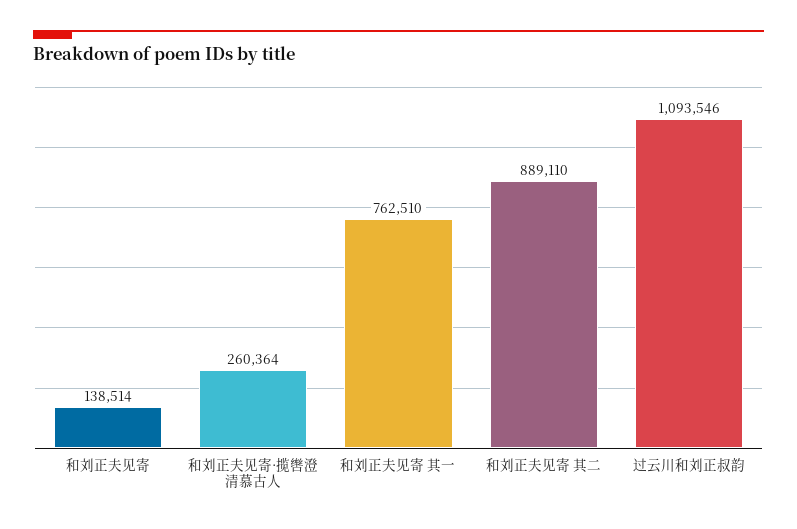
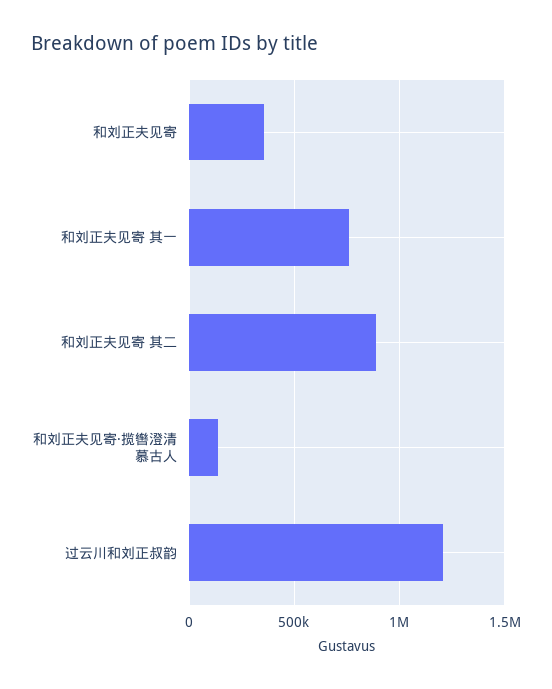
和刘正夫见寄: 138514 -> 350000
和刘正夫见寄·揽辔澄清慕古人: 260364 -> 150000
过云川和刘正叔韵: 1093546 -> 1200000

